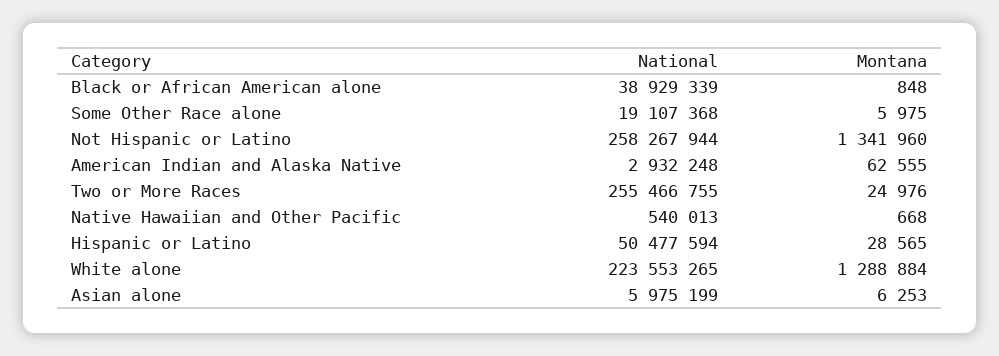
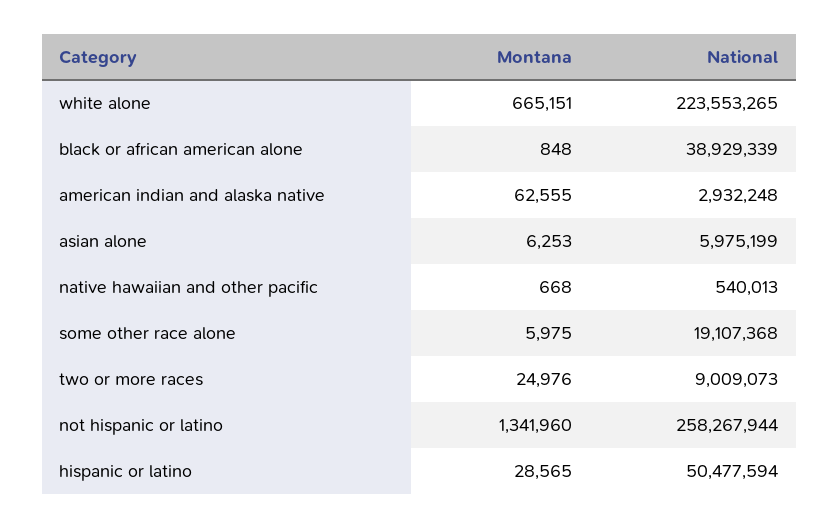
National, Two or More Races: 255466755 -> 9009073
Montana, White alone: 1288884 -> 665151

